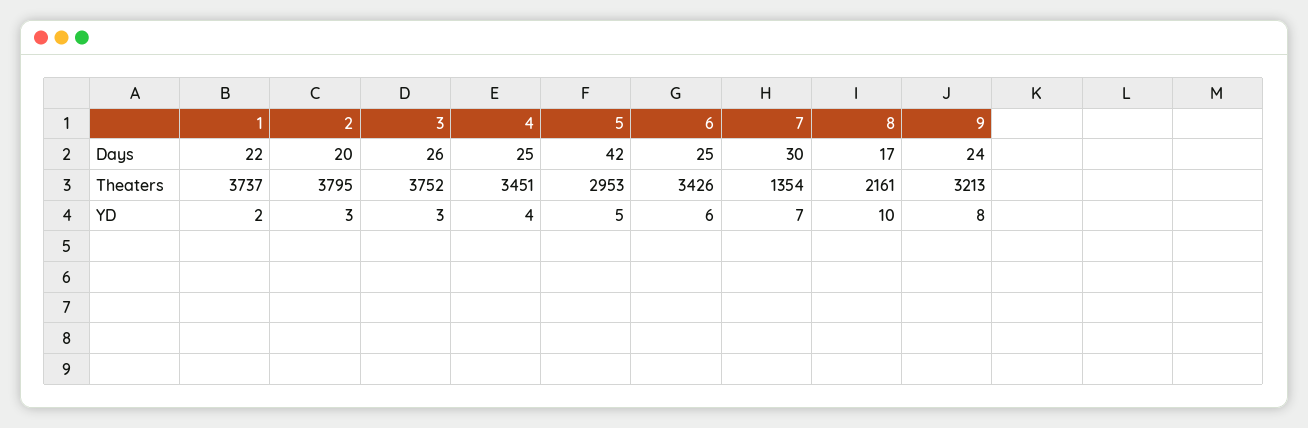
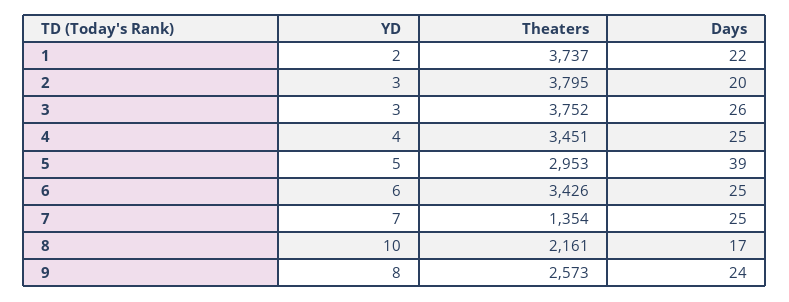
5, Days: 42 -> 39
7, Days: 30 -> 25
9, Theaters: 3213 -> 2573

